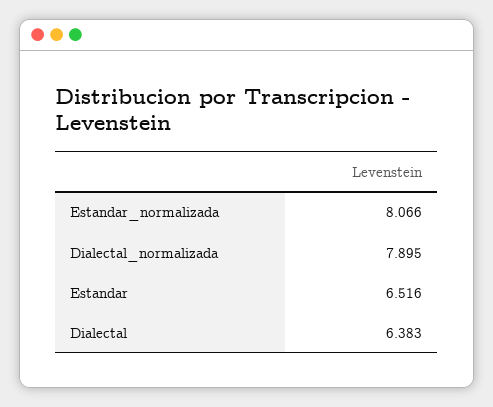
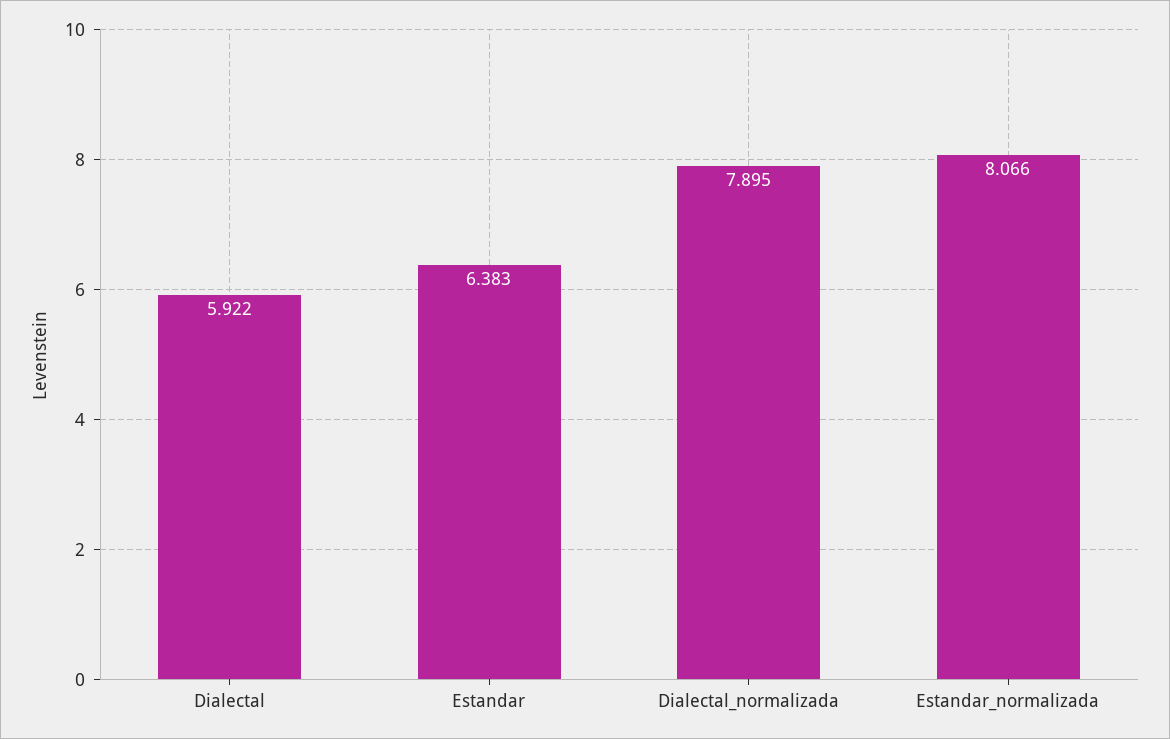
Estandar: 6.516 -> 6.383
Dialectal: 6.383 -> 5.922

